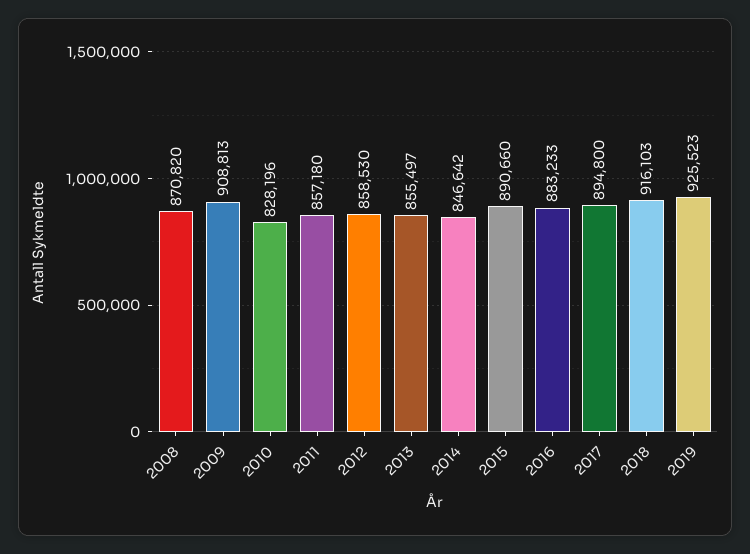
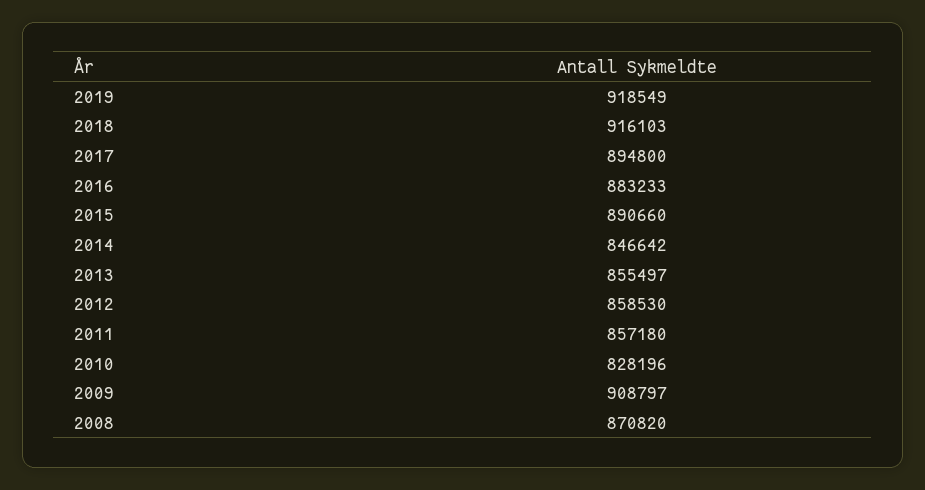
2009: 908813 -> 908797
2019: 925523 -> 918549

